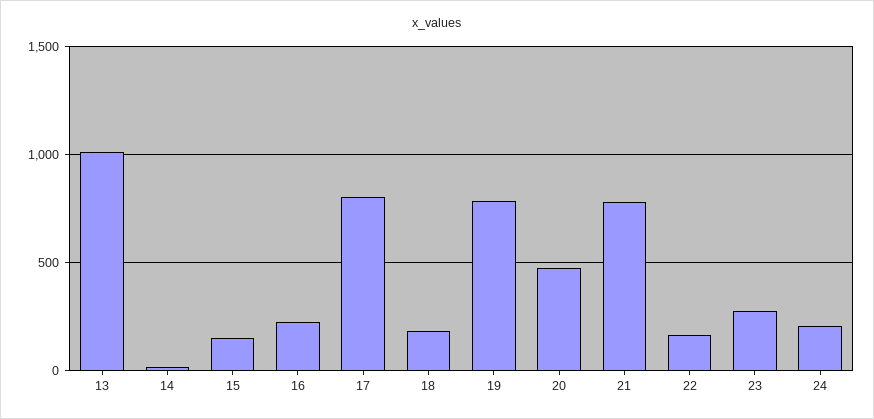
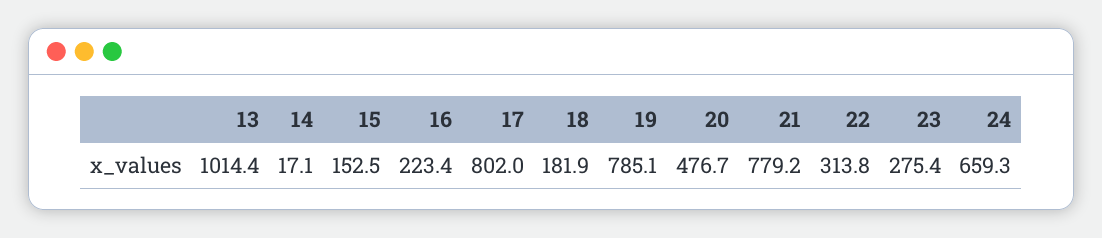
22: 150 -> 313.8
24: 200 -> 659.3

